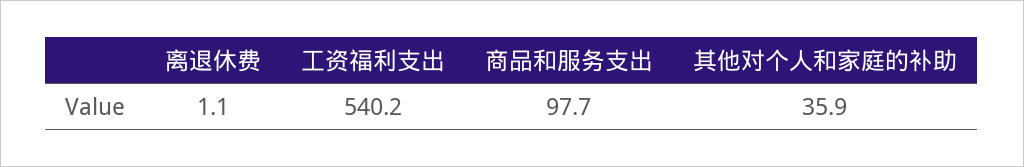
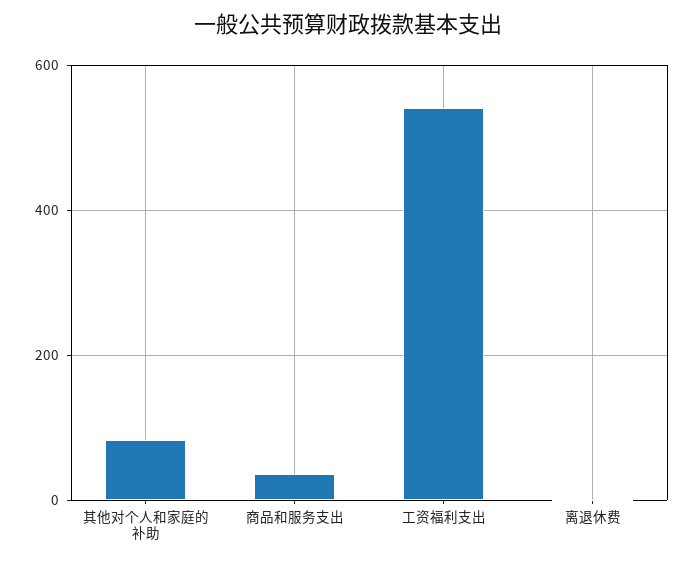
商品和服务支出: 97.7 -> 40
其他对个人和家庭的补助: 35.9 -> 80

